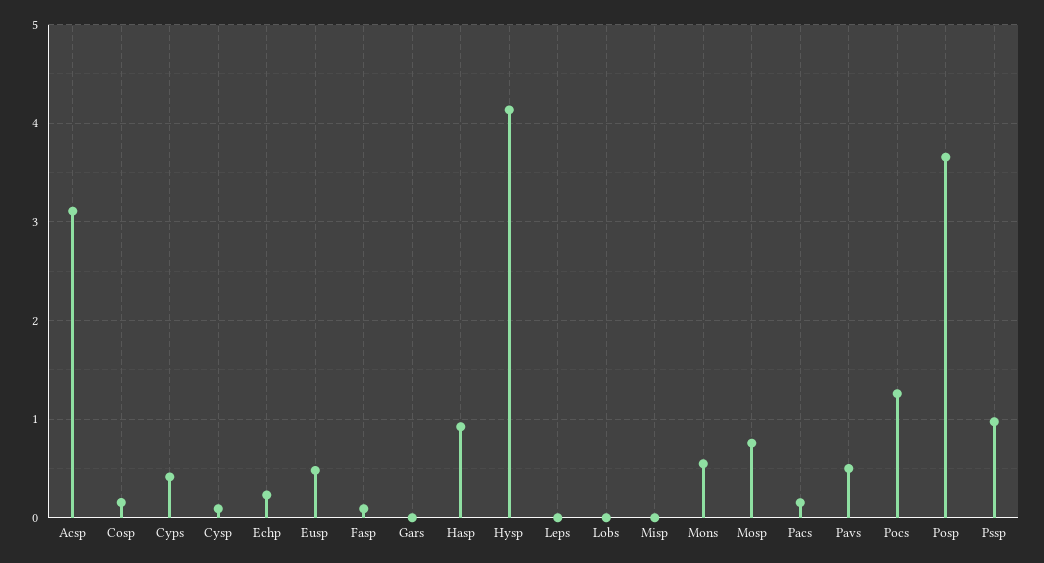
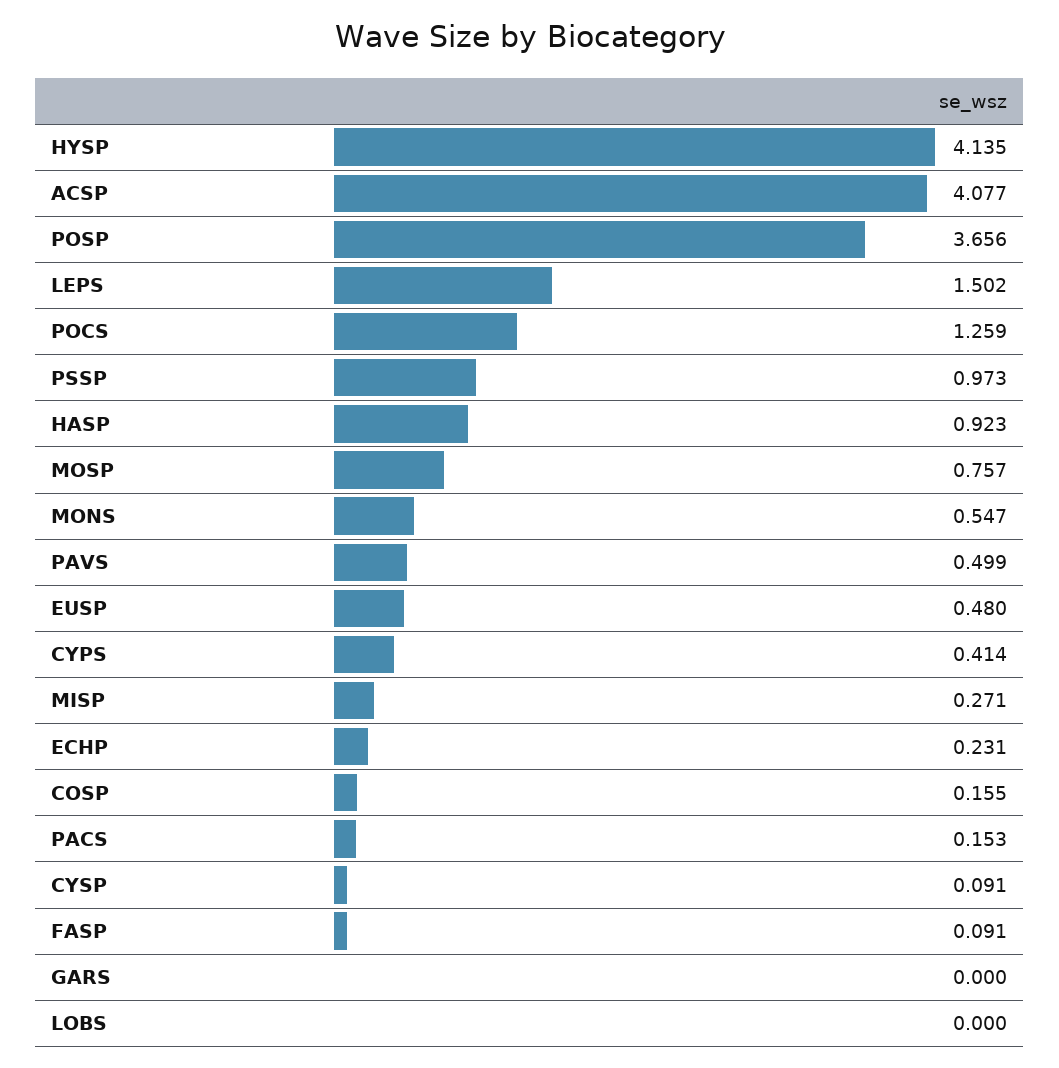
Acsp: 3.1 -> 4.077
Leps: 0 -> 1.502
Misp: 0 -> 0.271

